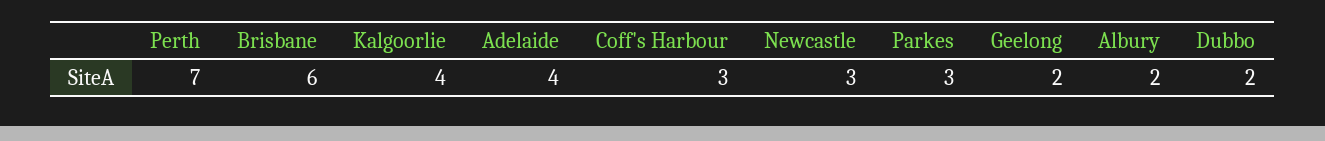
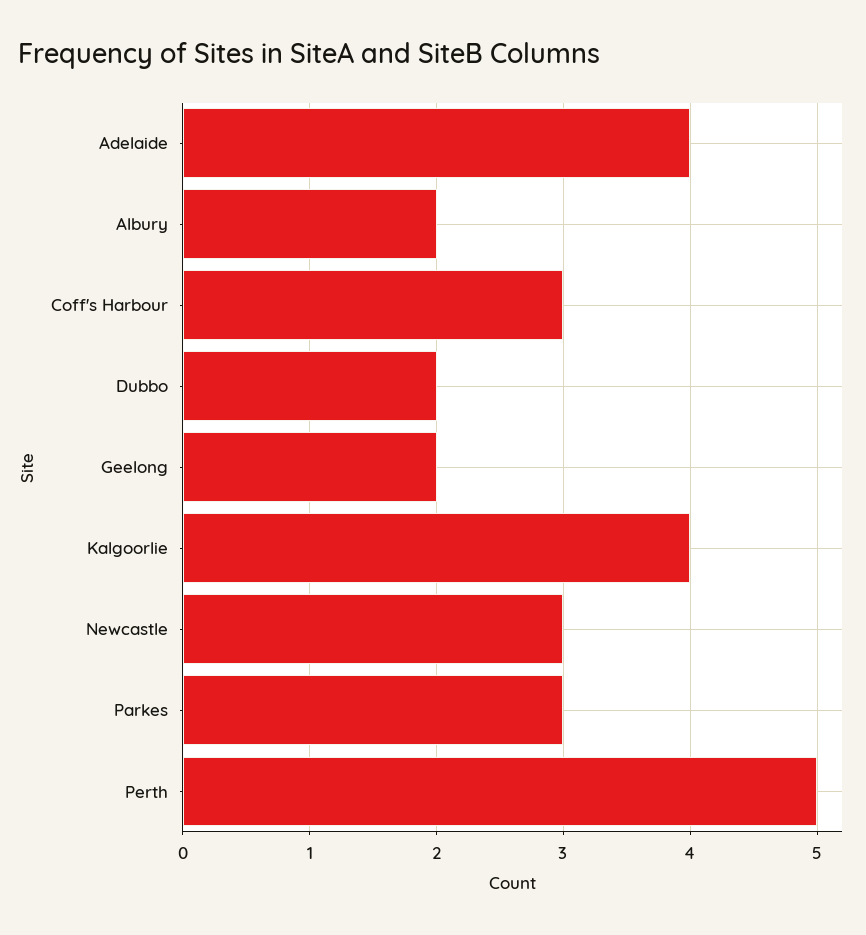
Perth: 7 -> 5
Brisbane: 6 -> none

